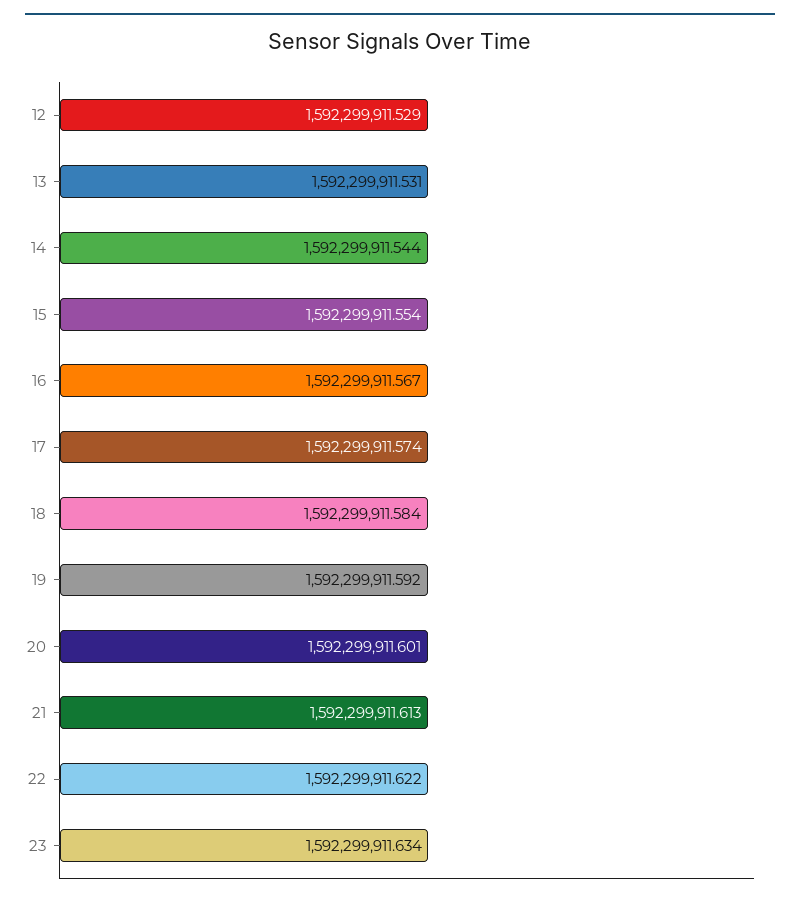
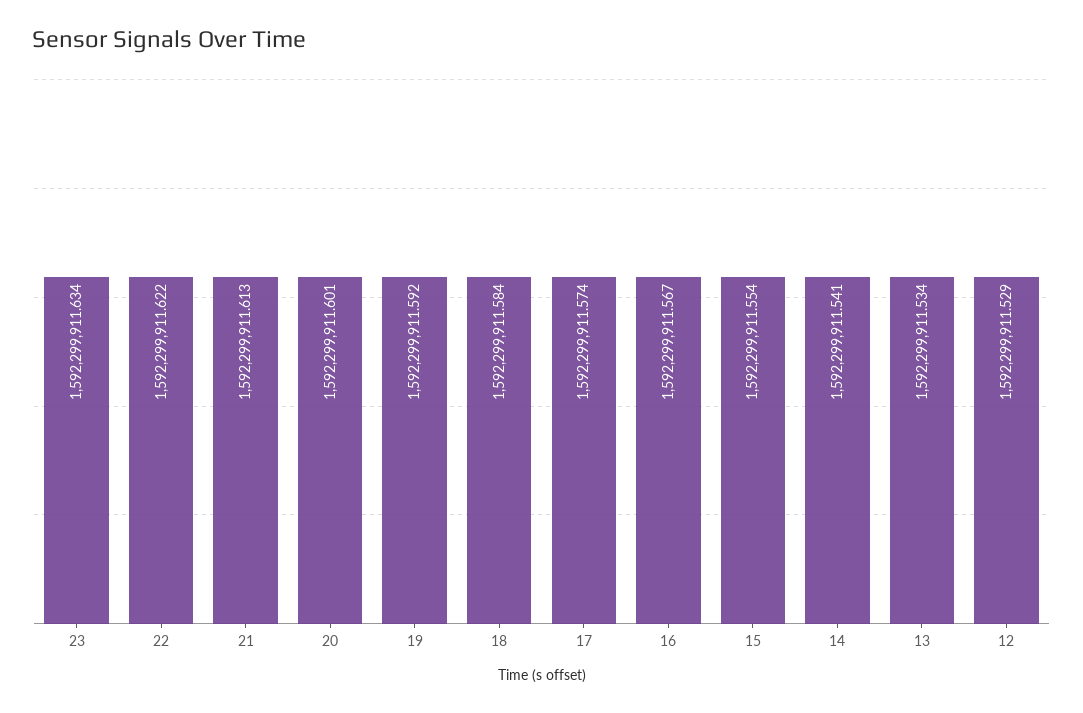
13: 1592299911.531 -> 1592299911.534
14: 1592299911.544 -> 1592299911.541

